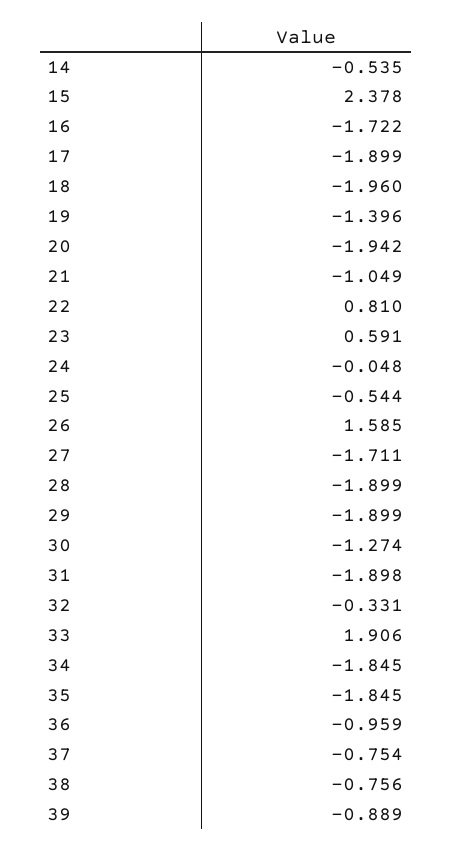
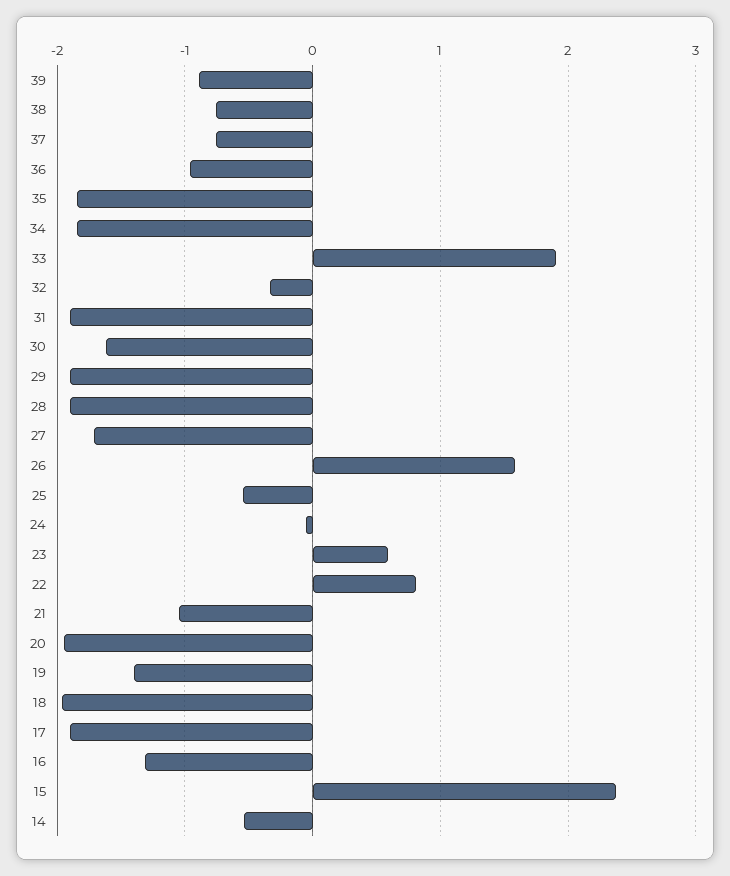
16: -1.722 -> -1.3
30: -1.274 -> -1.6

